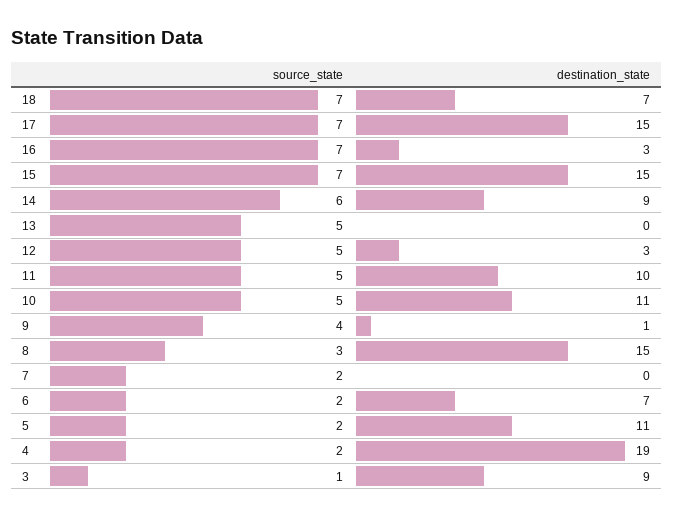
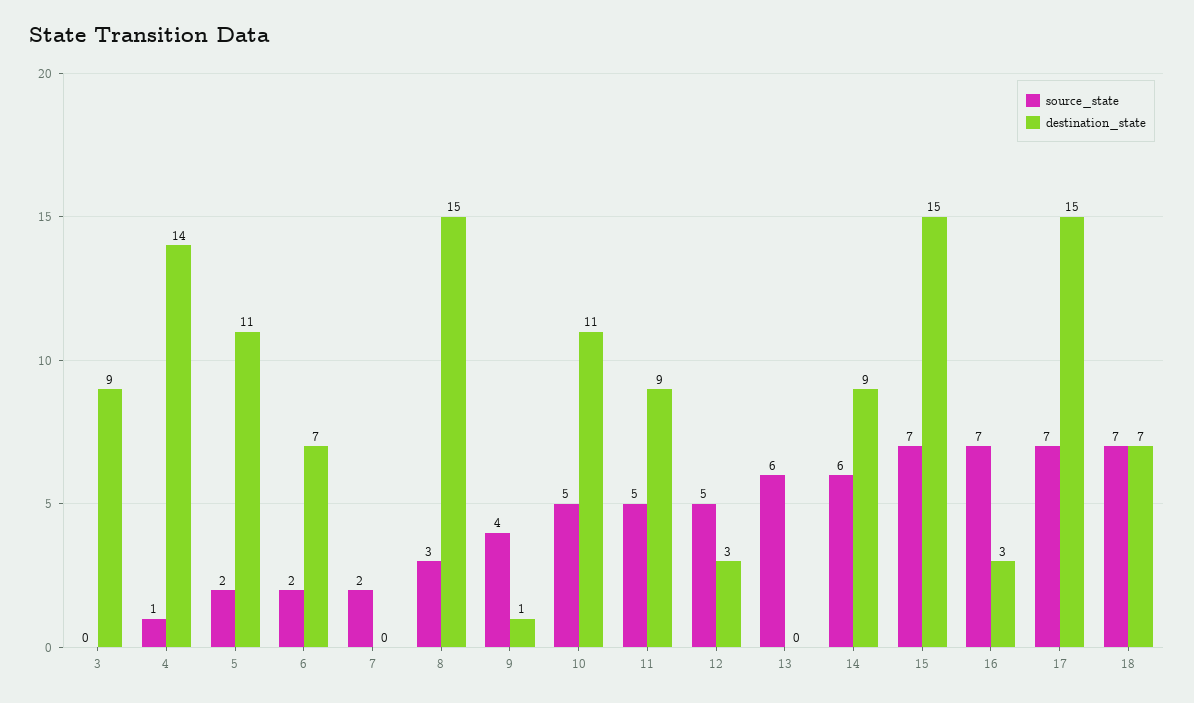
source_state, 13: 5 -> 6
destination_state, 11: 10 -> 9
source_state, 4: 2 -> 1
destination_state, 4: 19 -> 14
source_state, 3: 1 -> 0

